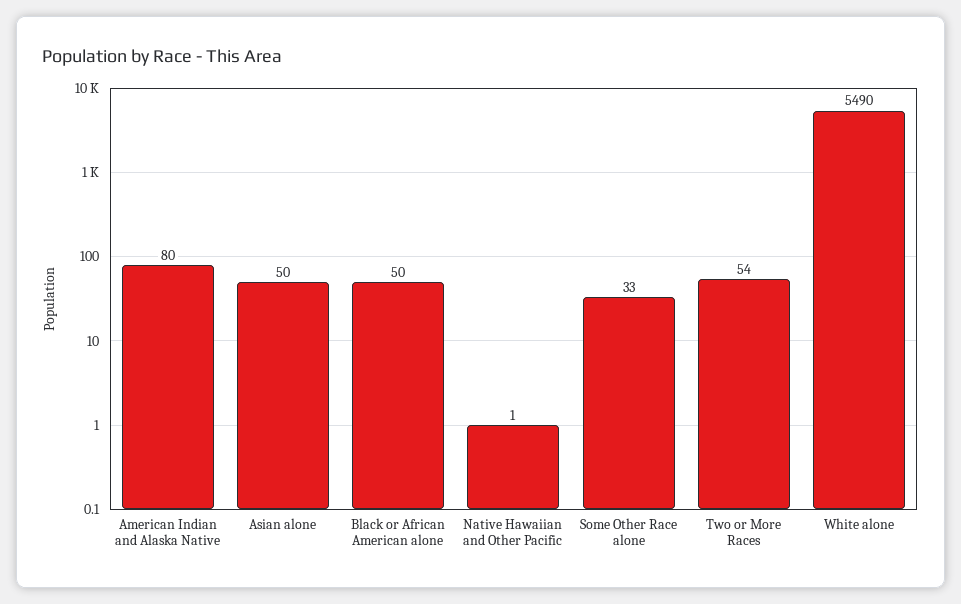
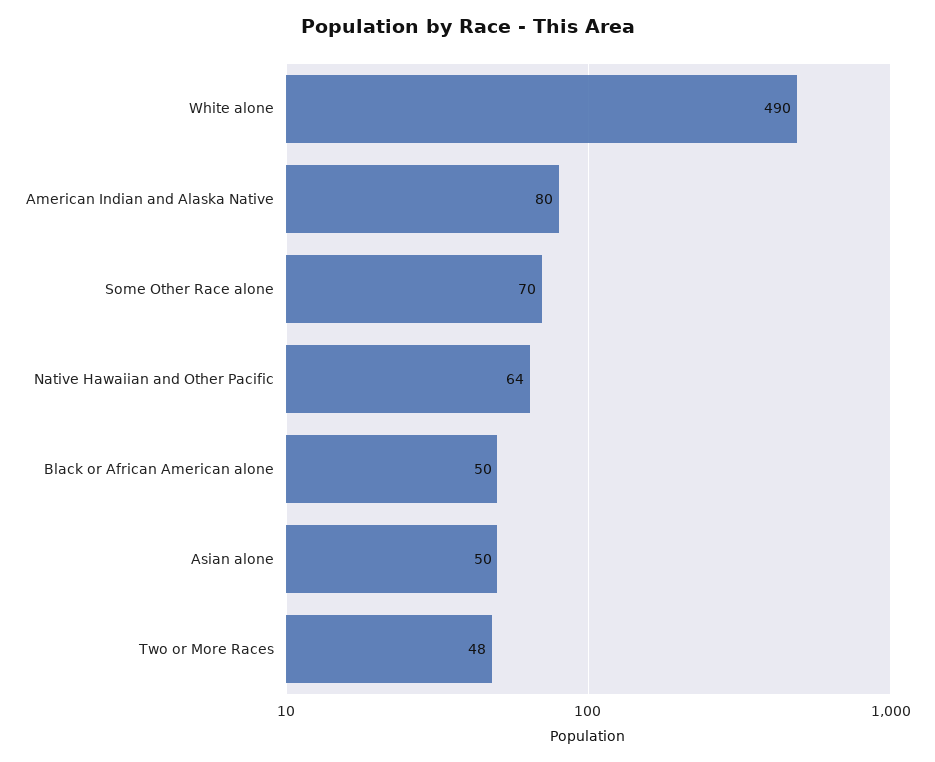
Native Hawaiian and Other Pacific: 1 -> 64
Some Other Race alone: 33 -> 70
Two or More Races: 54 -> 48
White alone: 5490 -> 490

